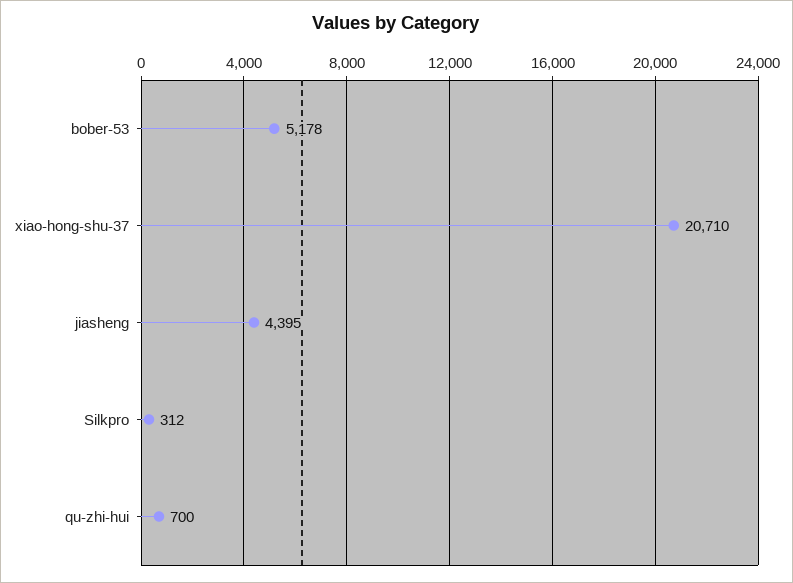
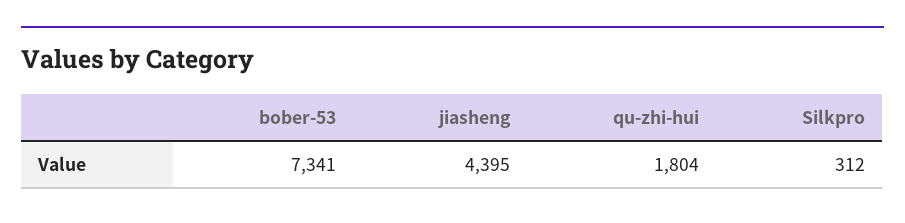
bober-53: 5178 -> 7341
xiao-hong-shu-37: 20710 -> none
qu-zhi-hui: 700 -> 1804

